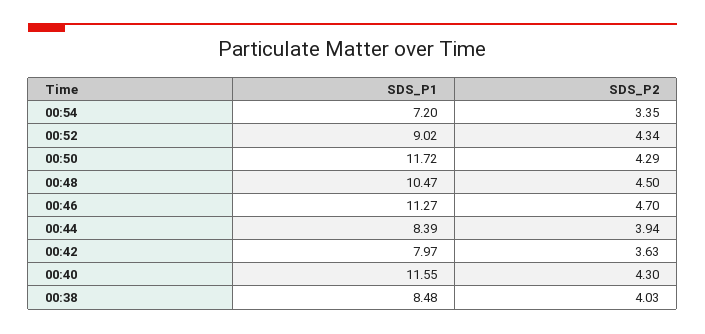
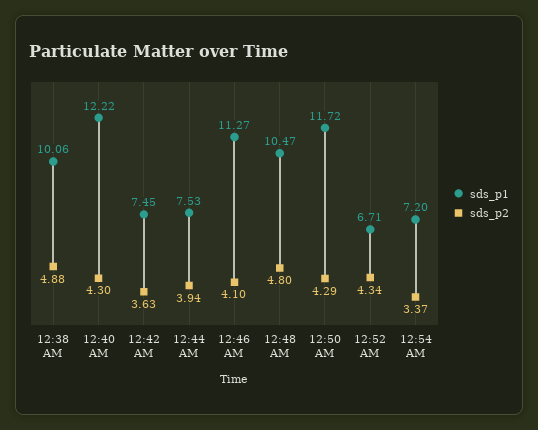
SDS_P2, 00:54: 3.35 -> 3.37
SDS_P1, 00:52: 9.02 -> 6.71
SDS_P2, 00:48: 4.5 -> 4.8
SDS_P2, 00:46: 4.7 -> 4.1
SDS_P1, 00:44: 8.39 -> 7.53
SDS_P1, 00:42: 7.97 -> 7.45
SDS_P1, 00:40: 11.55 -> 12.22
SDS_P1, 00:38: 8.48 -> 10.06
SDS_P2, 00:38: 4.03 -> 4.88

